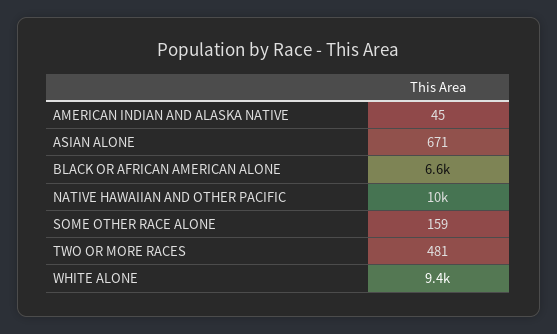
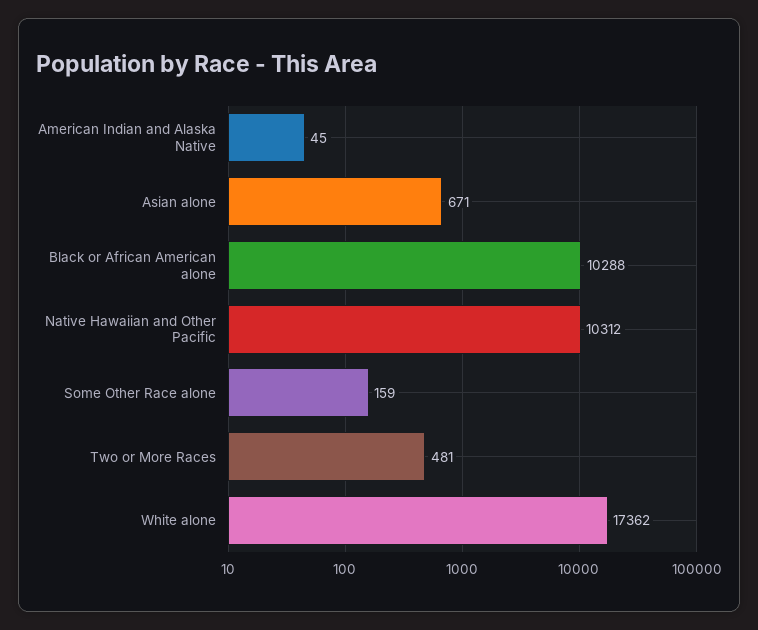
BLACK OR AFRICAN AMERICAN ALONE: 6600 -> 10288
WHITE ALONE: 9400 -> 17362

